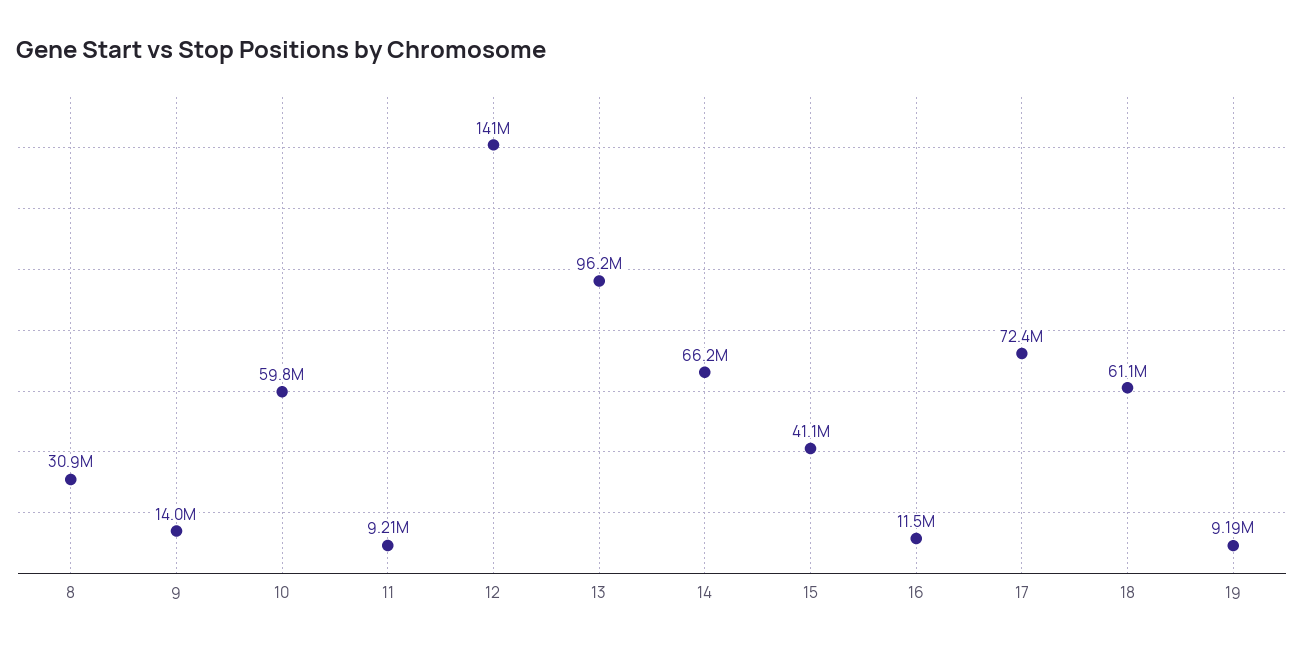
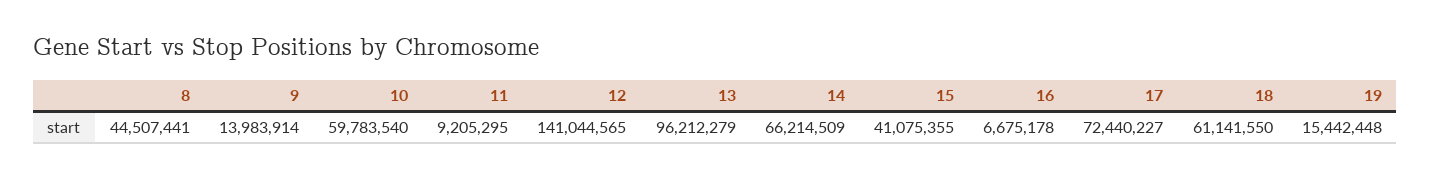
8: 30900000 -> 44507441
16: 11500000 -> 6675178
19: 9190000 -> 15442448

